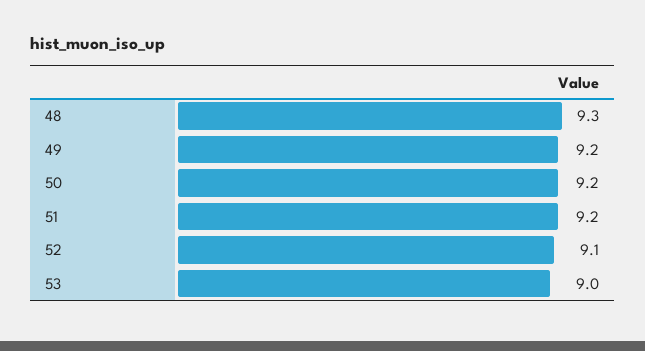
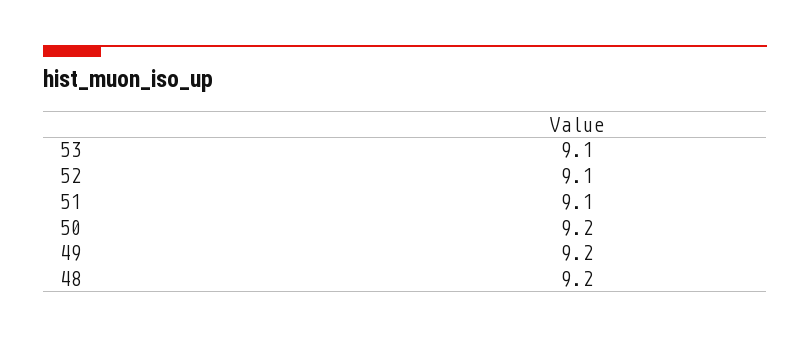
48: 9.3 -> 9.2
51: 9.2 -> 9.1
53: 9 -> 9.1

